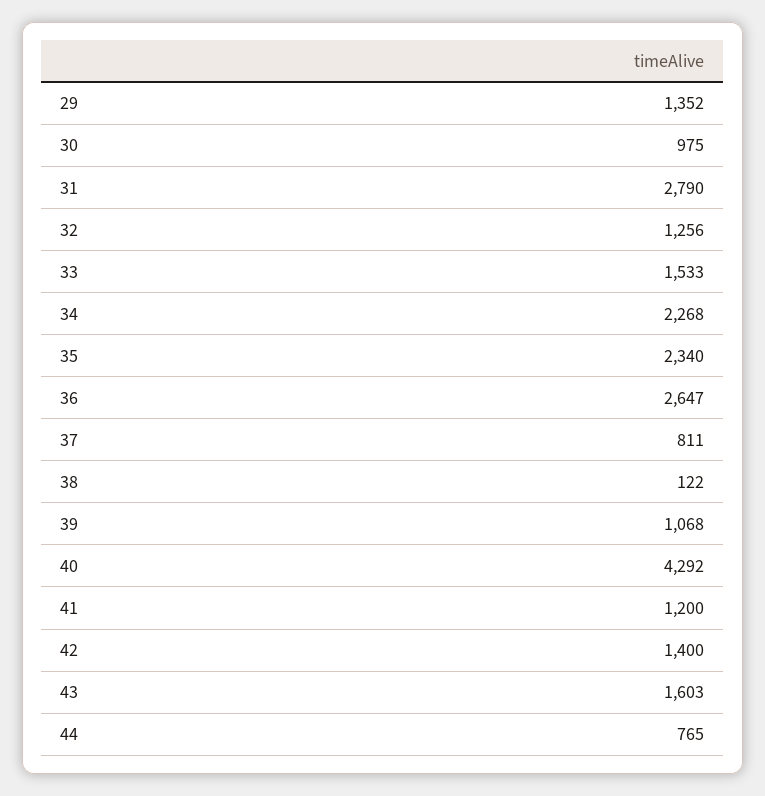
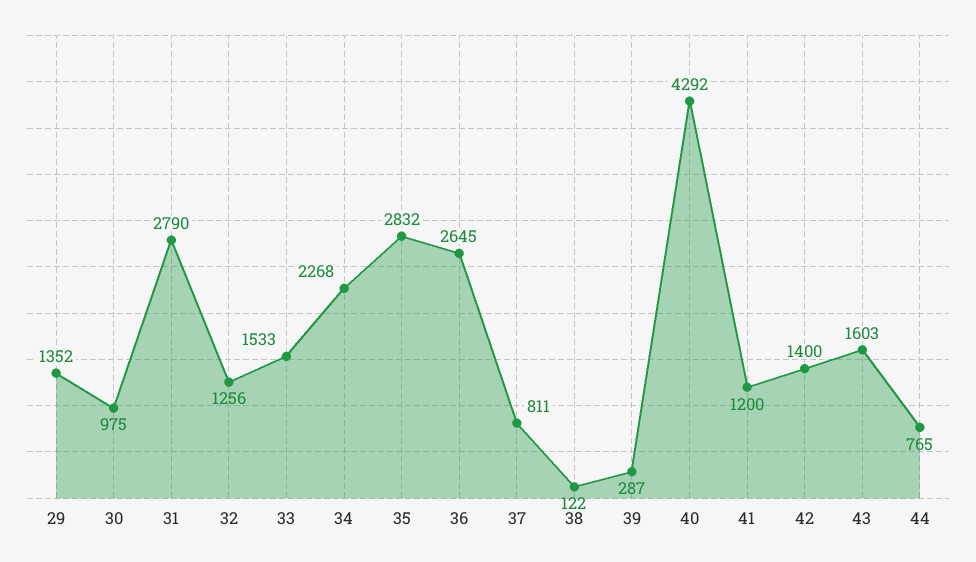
35: 2340 -> 2832
36: 2647 -> 2645
39: 1068 -> 287

